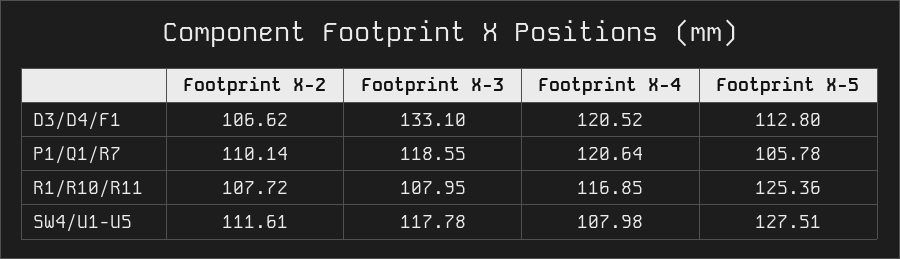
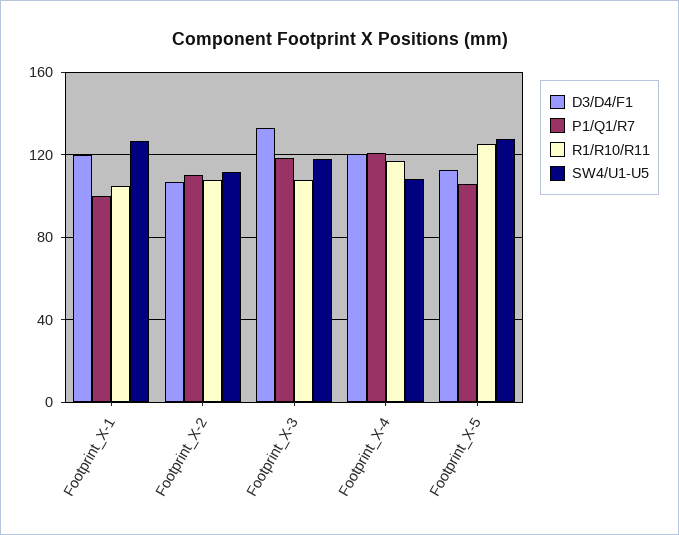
D3/D4/F1, Footprint_X-1: none -> 120
P1/Q1/R7, Footprint_X-1: none -> 100
R1/R10/R11, Footprint_X-1: none -> 105
SW4/U1-U5, Footprint_X-1: none -> 125

